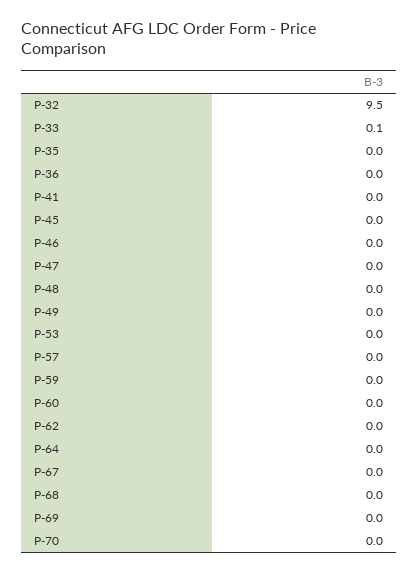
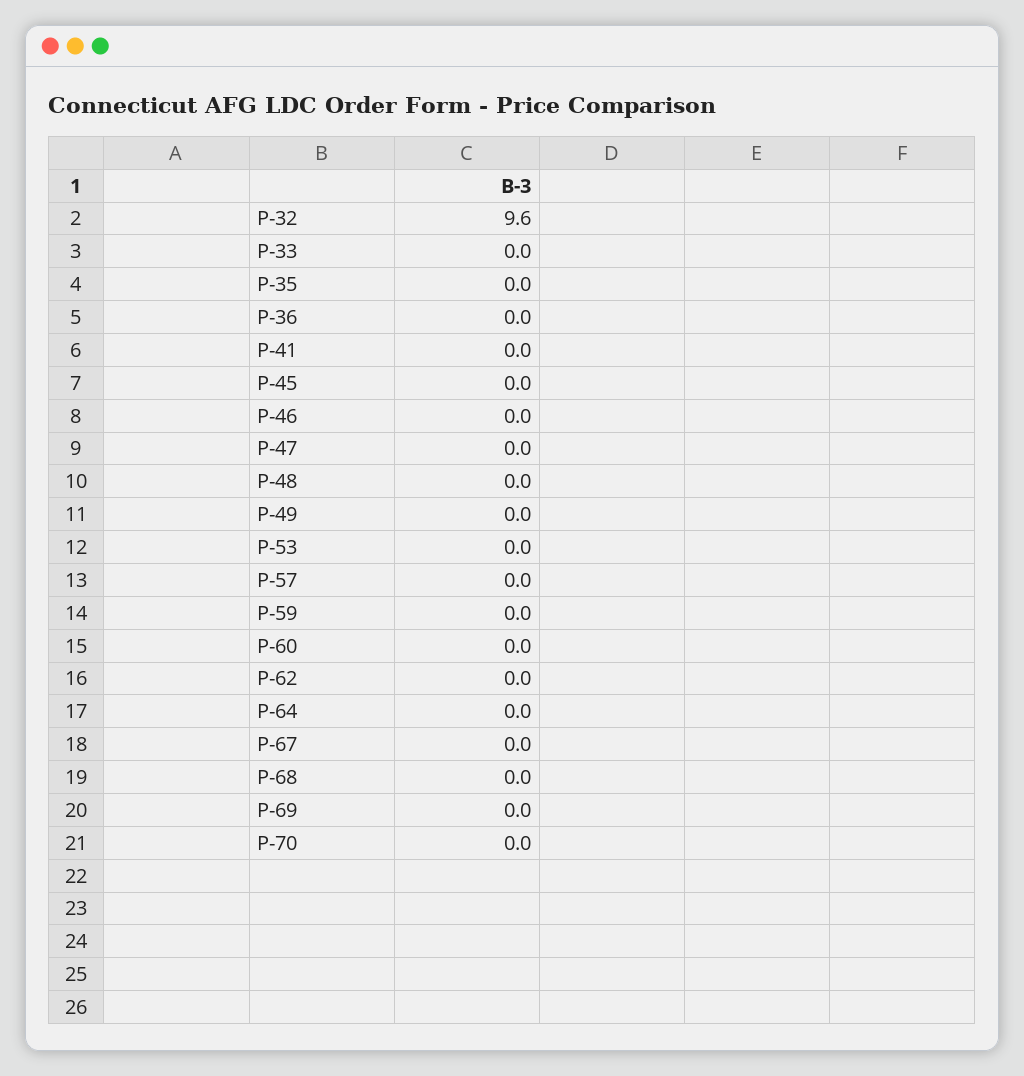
P-32: 9.5 -> 9.6
P-33: 0.1 -> 0

